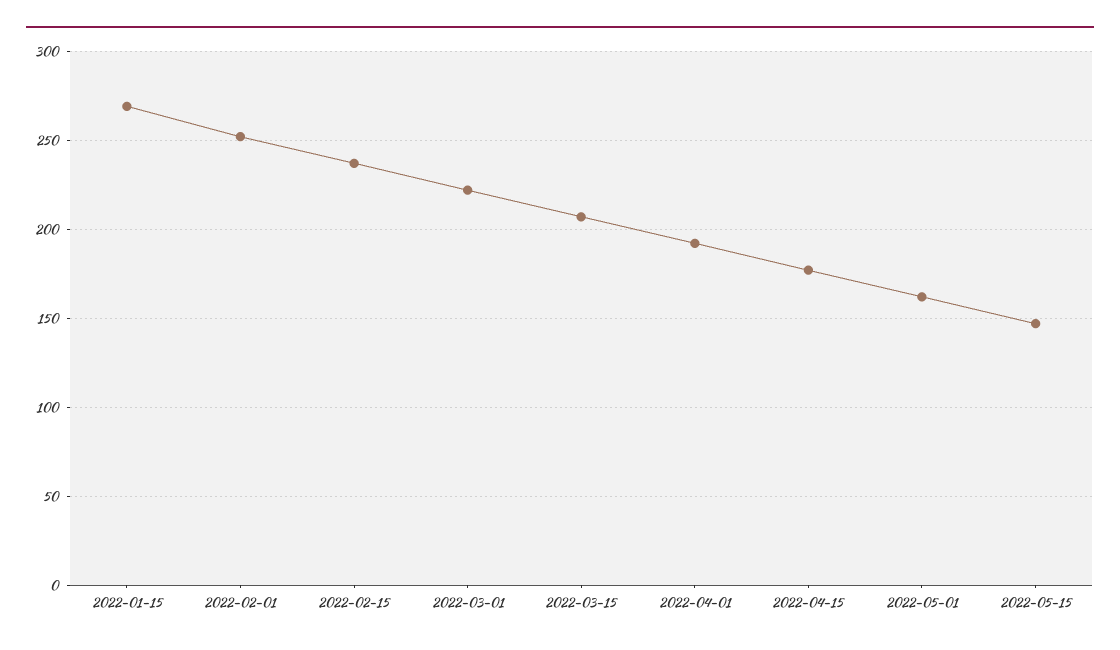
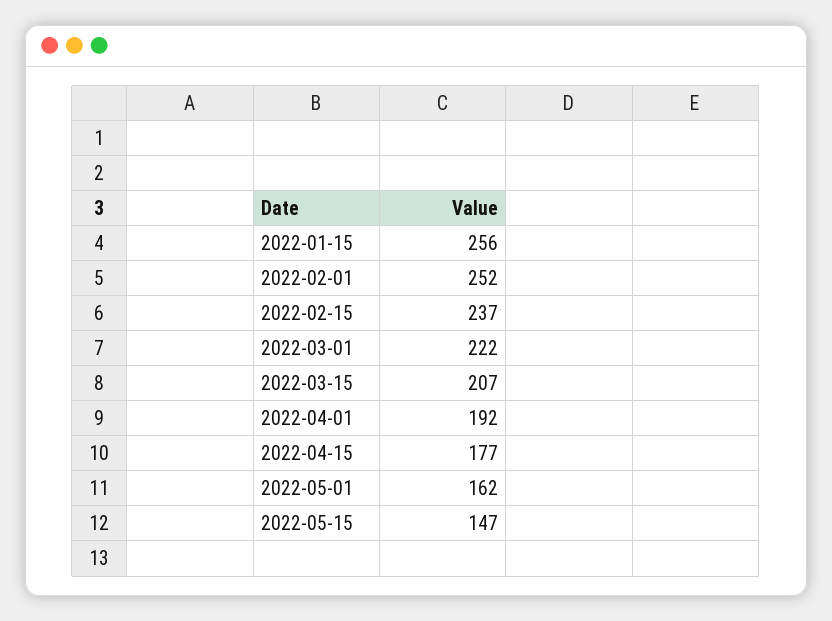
2022-01-15: 270 -> 256

